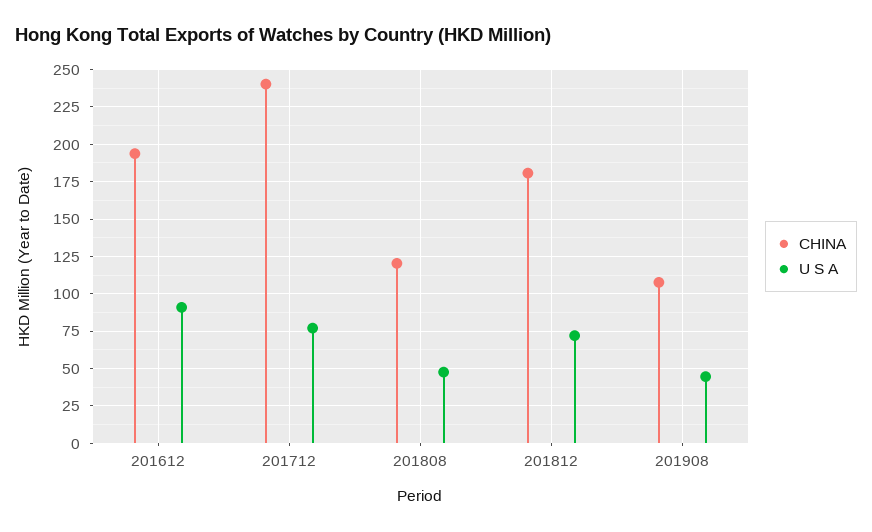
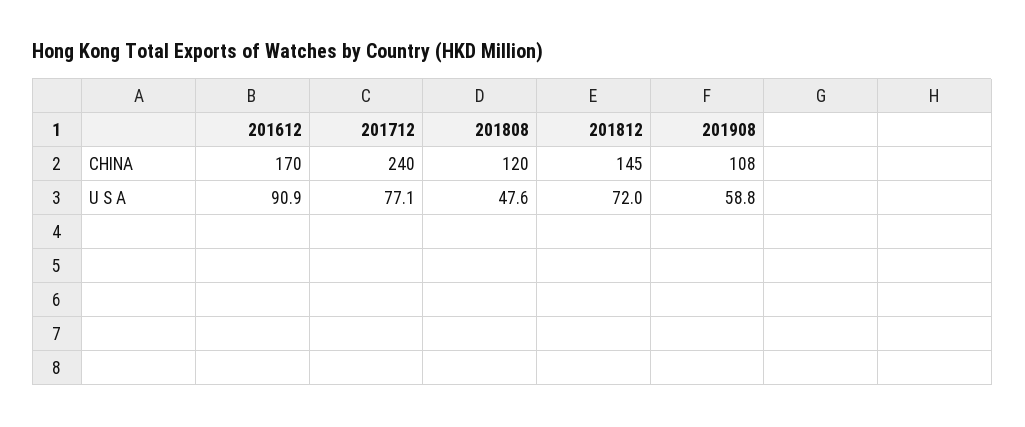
CHINA, 201612: 195 -> 170
CHINA, 201812: 180 -> 145
U S A, 201908: 45 -> 58.8

